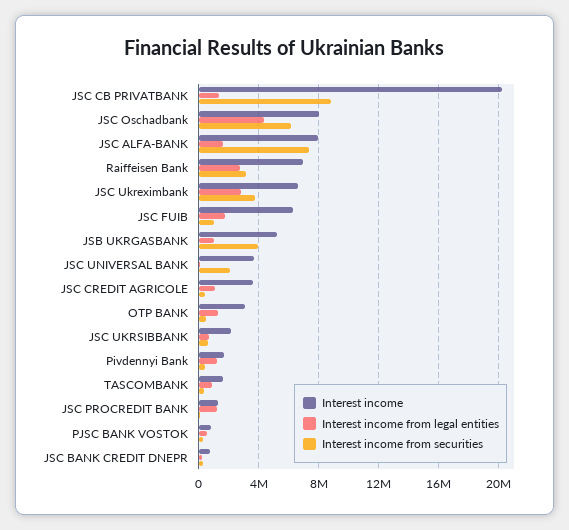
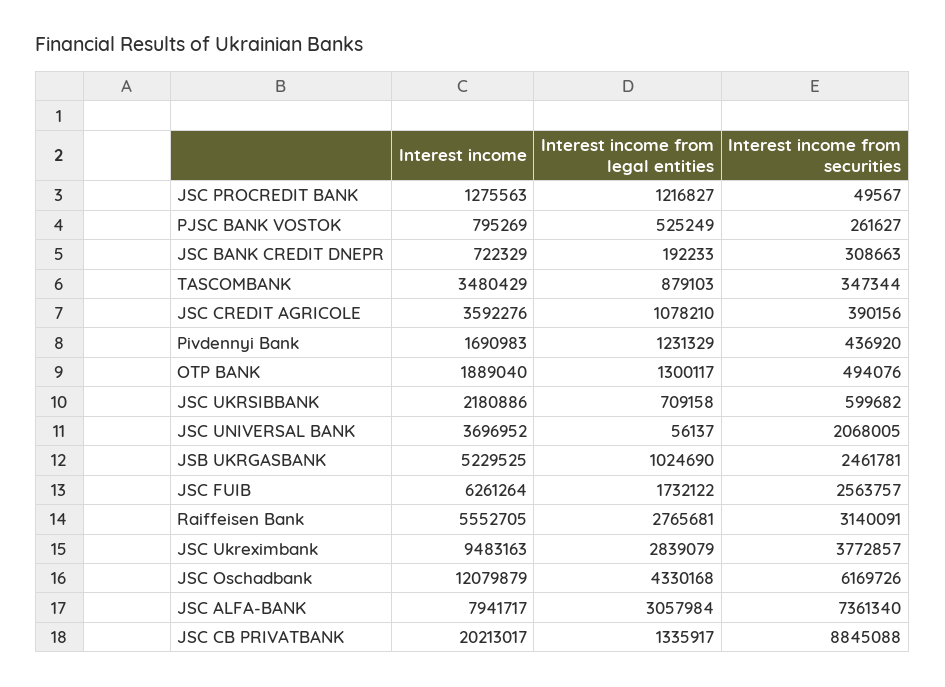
Interest income, JSC Oschadbank: 8000000 -> 12079879
Interest income from legal entities, JSC ALFA-BANK: 1500000 -> 3057984
Interest income, Raiffeisen Bank: 7000000 -> 5552705
Interest income, JSC Ukreximbank: 6500000 -> 9483163
Interest income from securities, JSC FUIB: 1000000 -> 2563757
Interest income from securities, JSB UKRGASBANK: 4000000 -> 2461781
Interest income, OTP BANK: 3000000 -> 1889040
Interest income, TASCOMBANK: 1500000 -> 3480429

